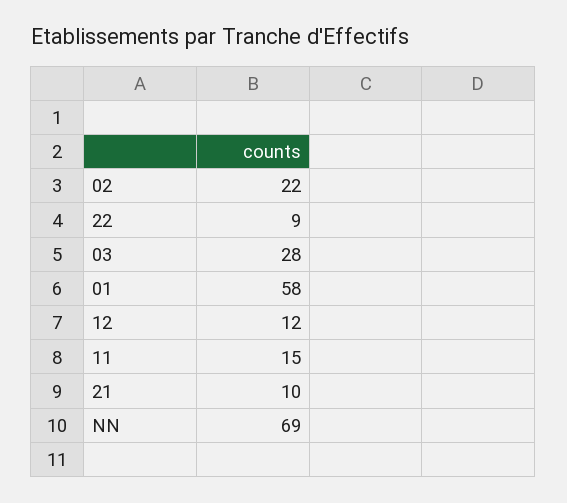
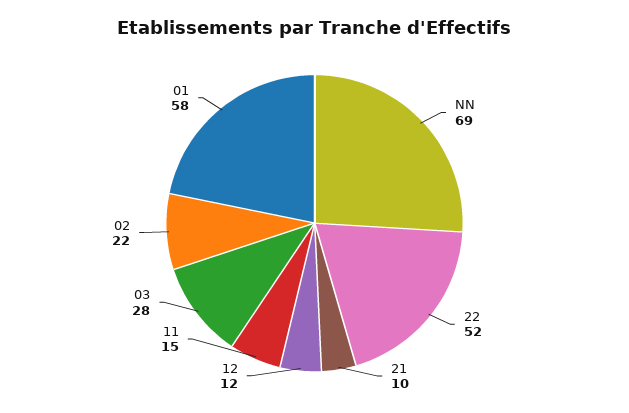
22: 9 -> 52

